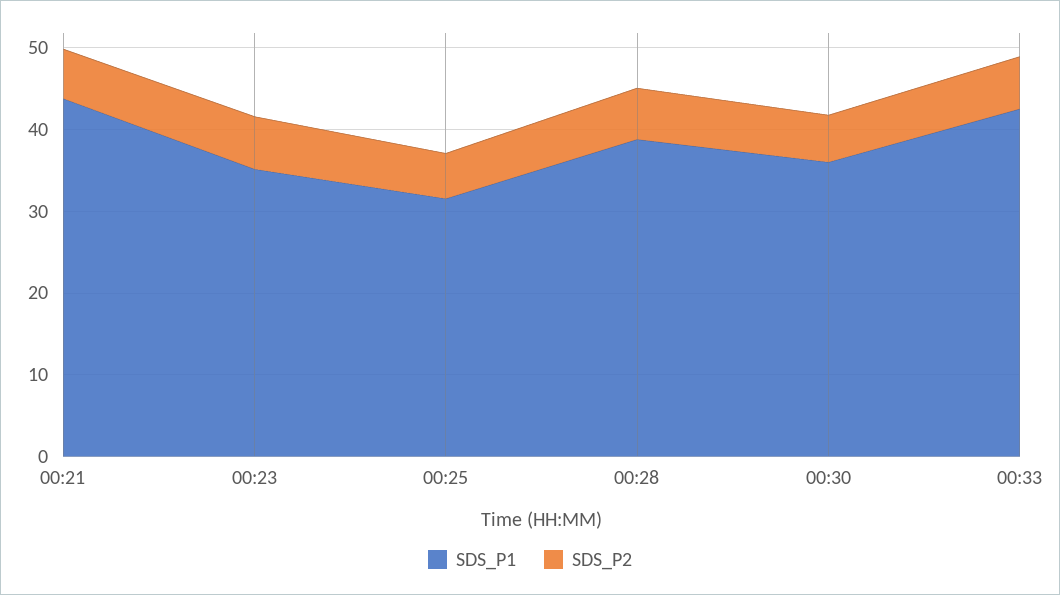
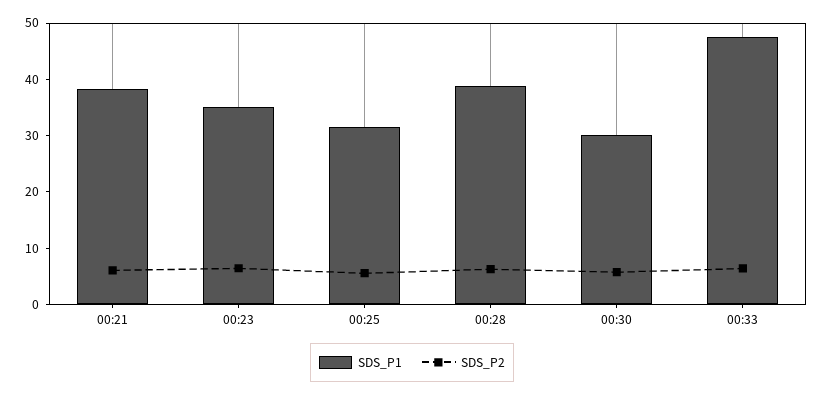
SDS_P1, 00:21: 44 -> 38
SDS_P1, 00:30: 36 -> 30
SDS_P1, 00:33: 42 -> 48

